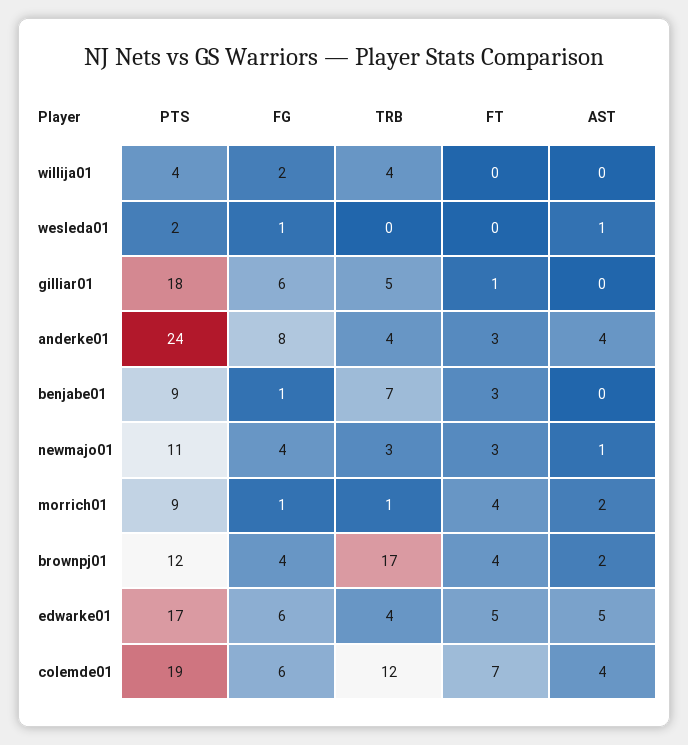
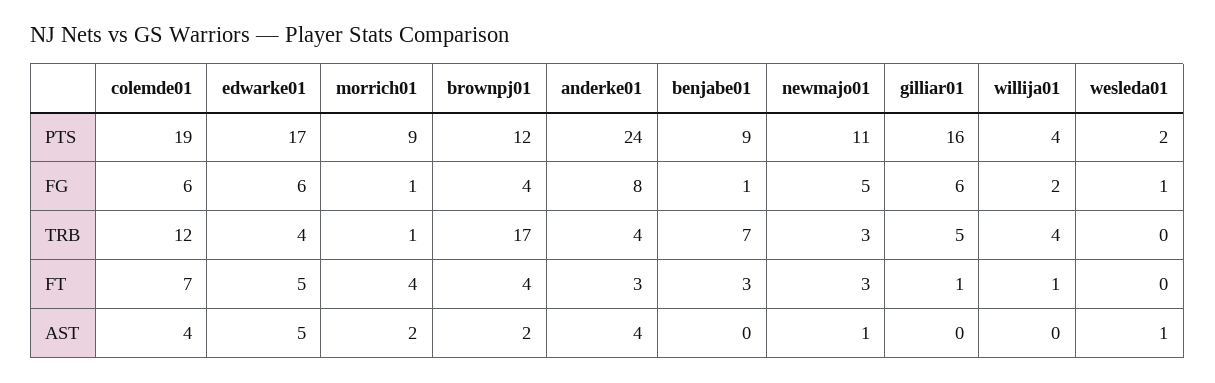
FT, willija01: 0 -> 1
PTS, gilliar01: 18 -> 16
FG, newmajo01: 4 -> 5

